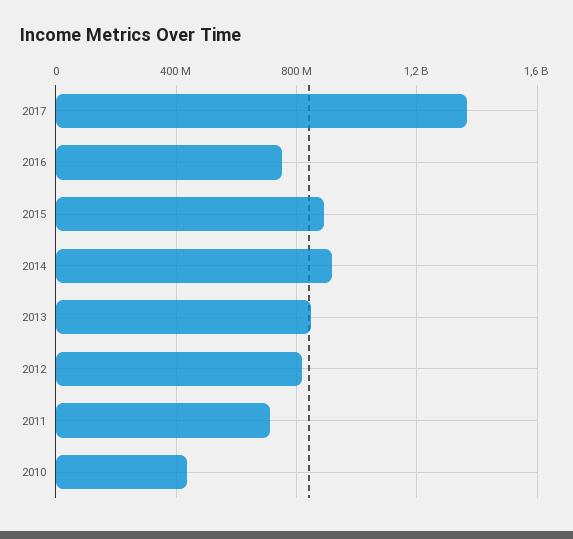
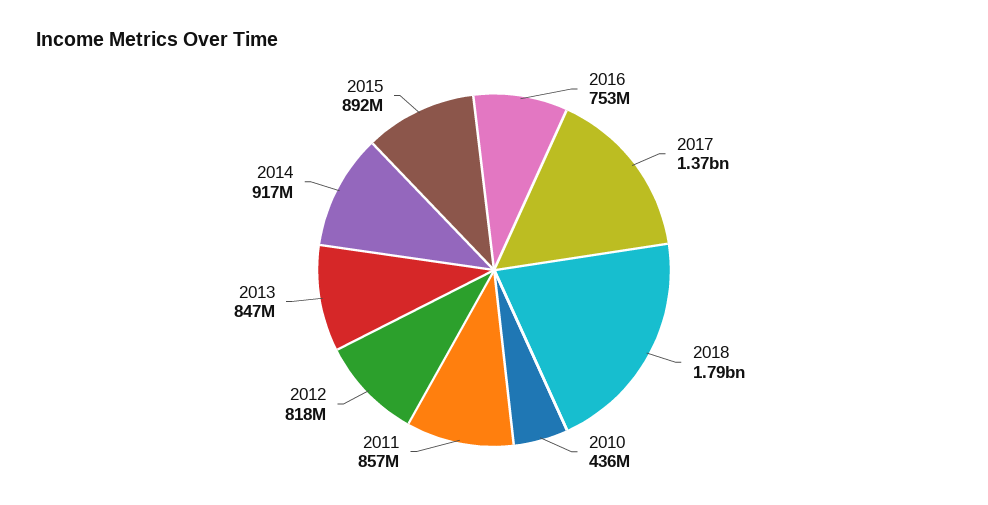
2011: 700000000 -> 857000000
2018: none -> 1790000000

